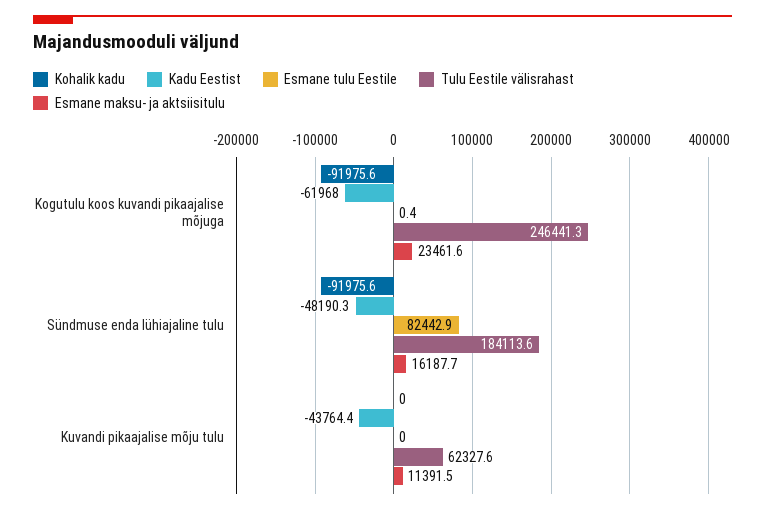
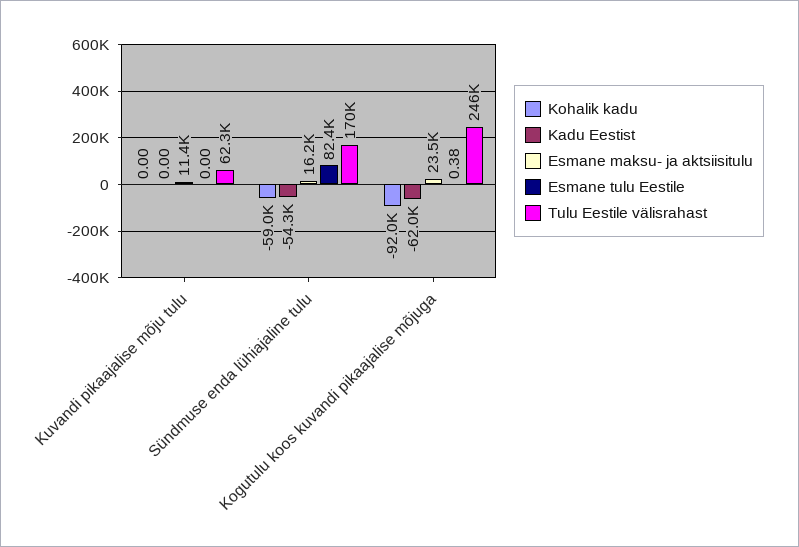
Kohalik kadu, Sündmuse enda lühiajaline tulu: -91975.6 -> -59000
Kadu Eestist, Sündmuse enda lühiajaline tulu: -48190.3 -> -54300
Tulu Eestile välisrahast, Sündmuse enda lühiajaline tulu: 184113.6 -> 170000
Kadu Eestist, Kuvandi pikaajalise mõju tulu: -43764.4 -> 0

